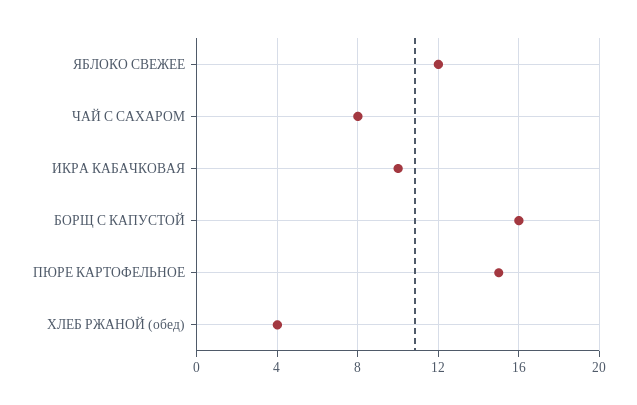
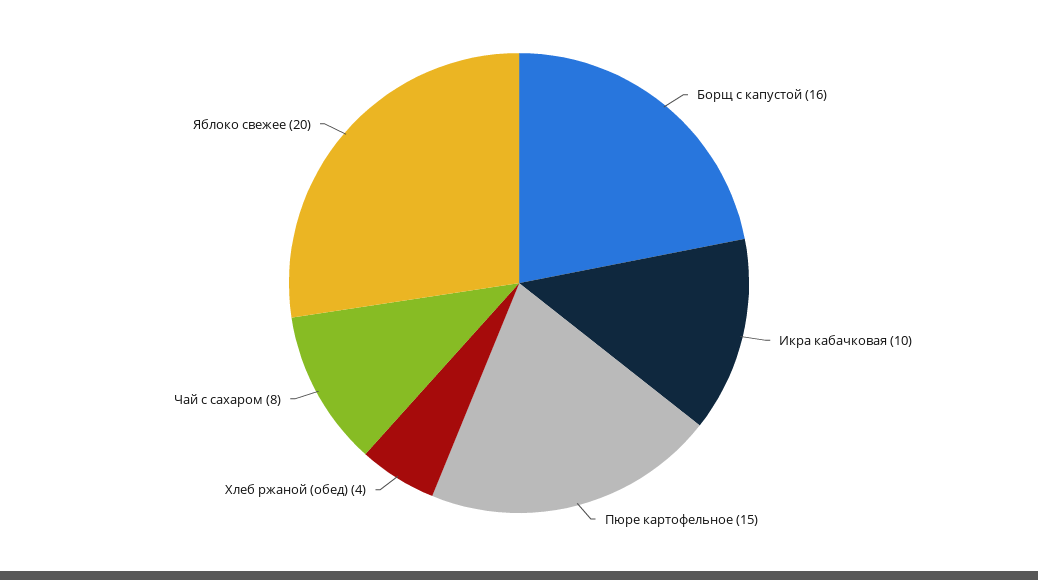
ЯБЛОКО СВЕЖЕЕ: 12 -> 20

